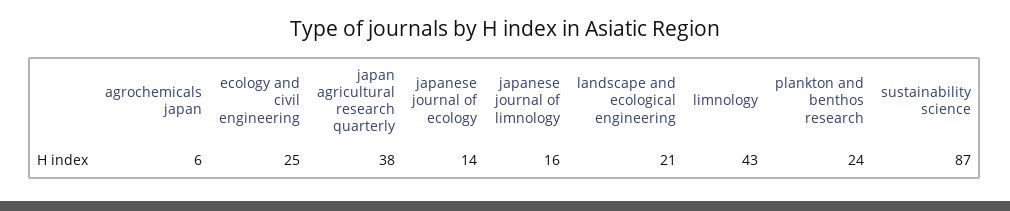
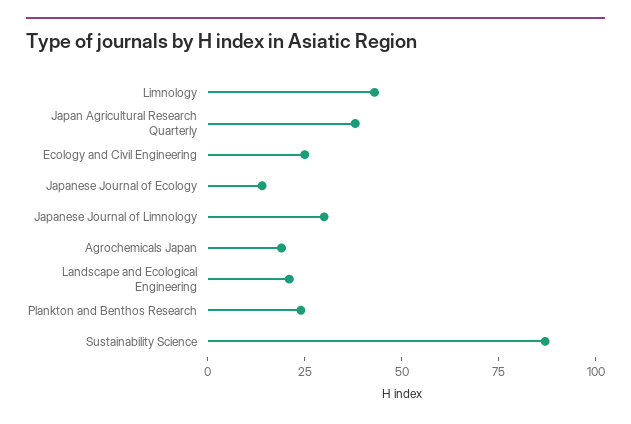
agrochemicals japan: 6 -> 20
japanese journal of limnology: 16 -> 30

